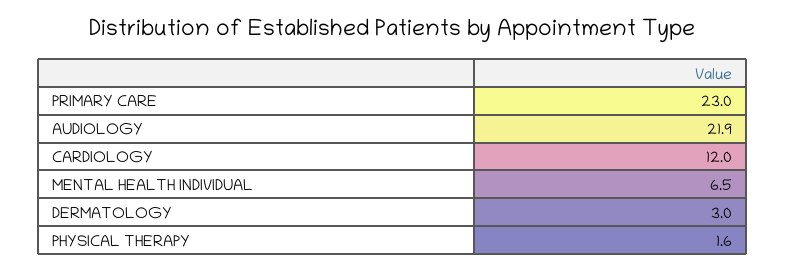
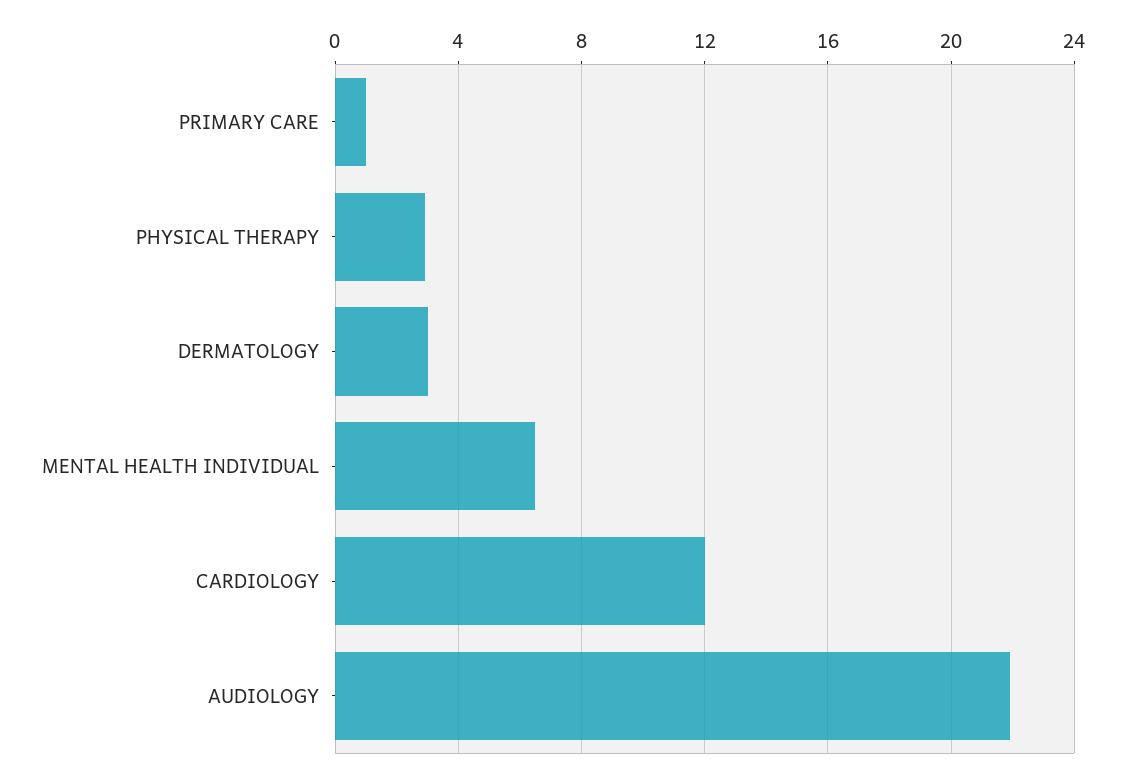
PRIMARY CARE: 23 -> 1
PHYSICAL THERAPY: 1.6 -> 3

